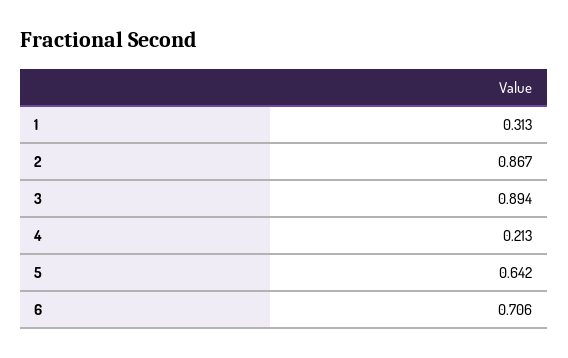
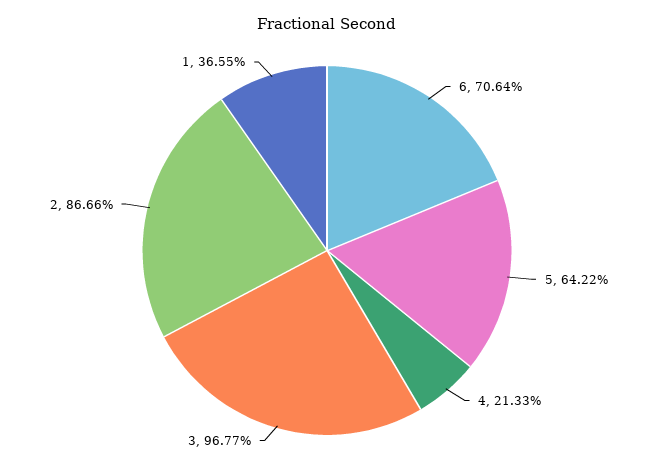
1: 0.313 -> 0.3655
3: 0.894 -> 0.9677

